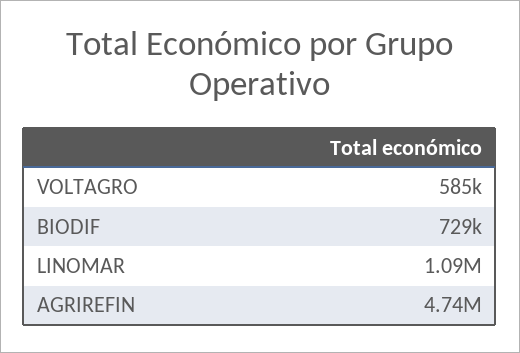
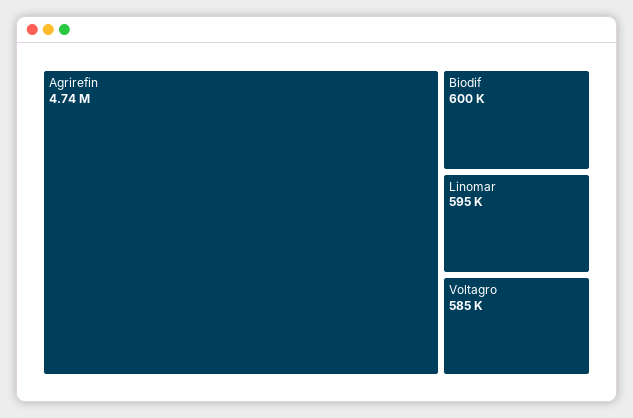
BIODIF: 729000 -> 600000
LINOMAR: 1090000 -> 595000

